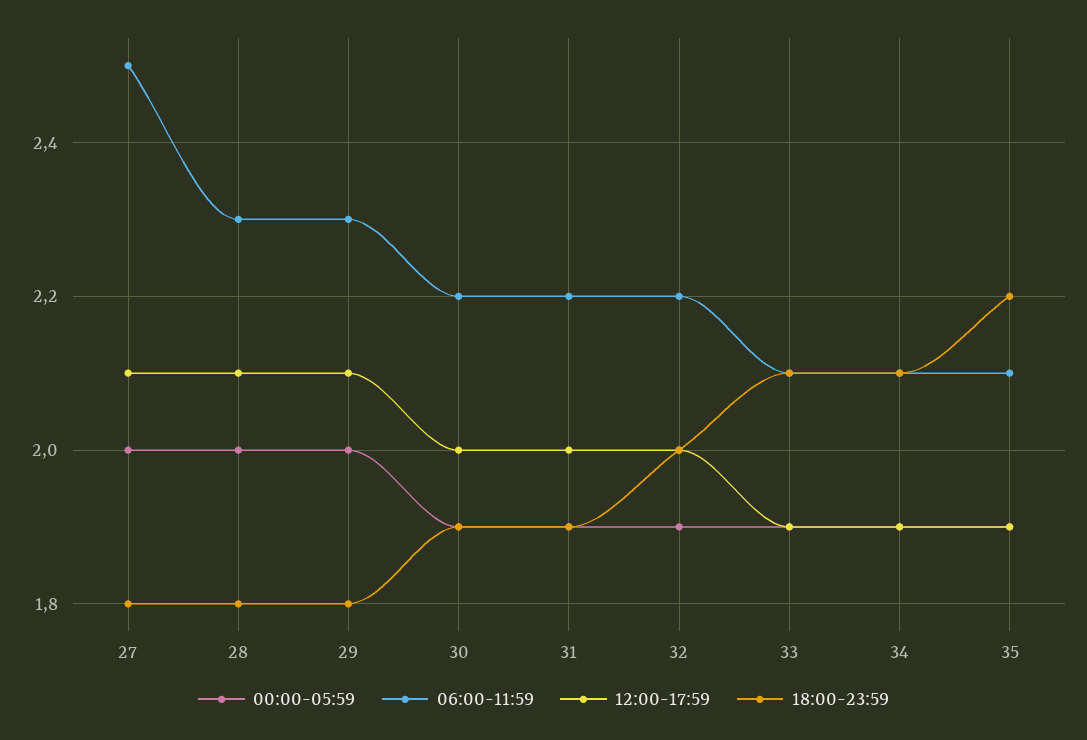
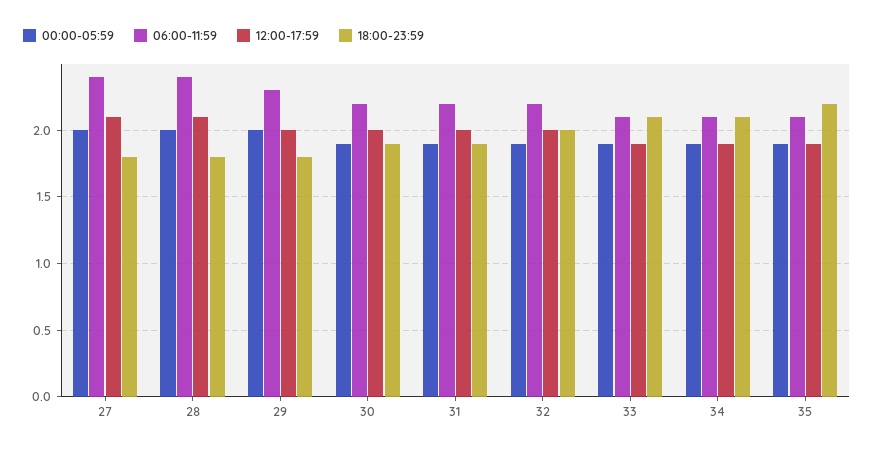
06:00-11:59, 27: 2.5 -> 2.4
06:00-11:59, 28: 2.3 -> 2.4
12:00-17:59, 29: 2.1 -> 2

